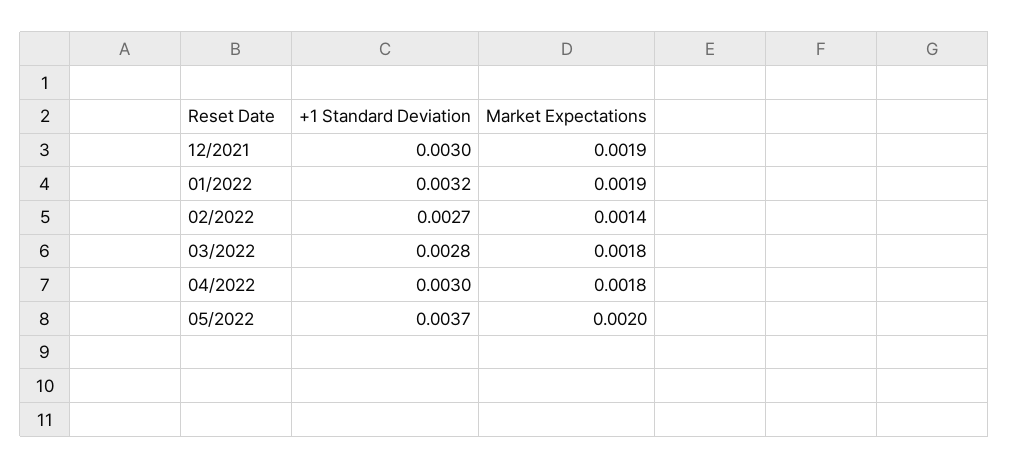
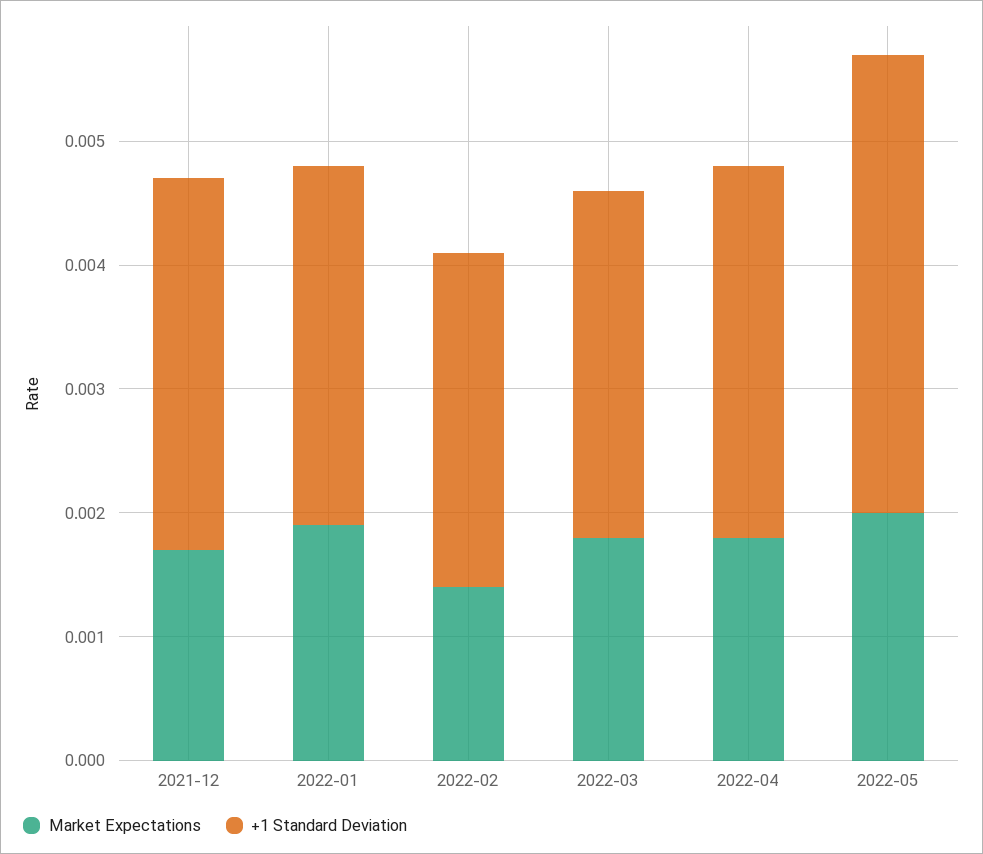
Market Expectations, 12/2021: 0.0019 -> 0.0017
+1 Standard Deviation, 01/2022: 0.0032 -> 0.0029

